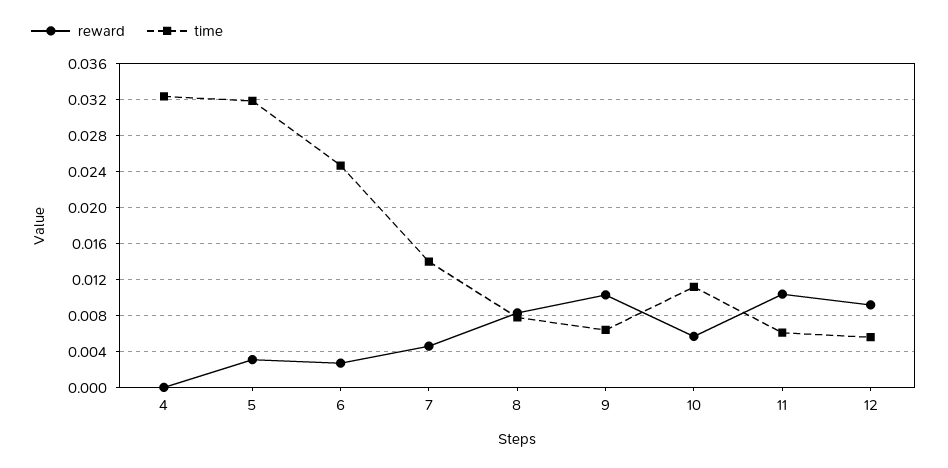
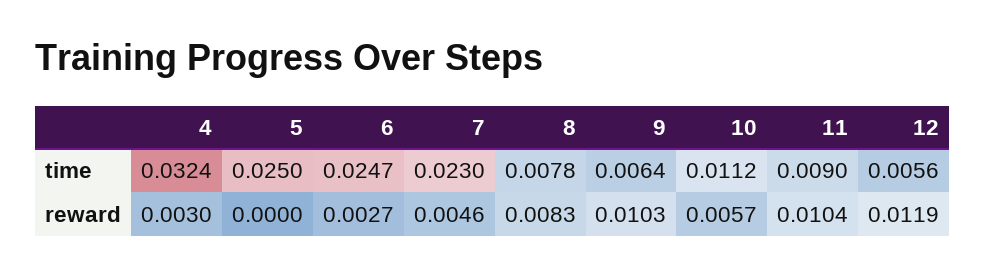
reward, 4: 0 -> 0.003
reward, 5: 0.003 -> 0
time, 5: 0.032 -> 0.025
time, 7: 0.014 -> 0.023
time, 11: 0.006 -> 0.009
reward, 12: 0.009 -> 0.0119

